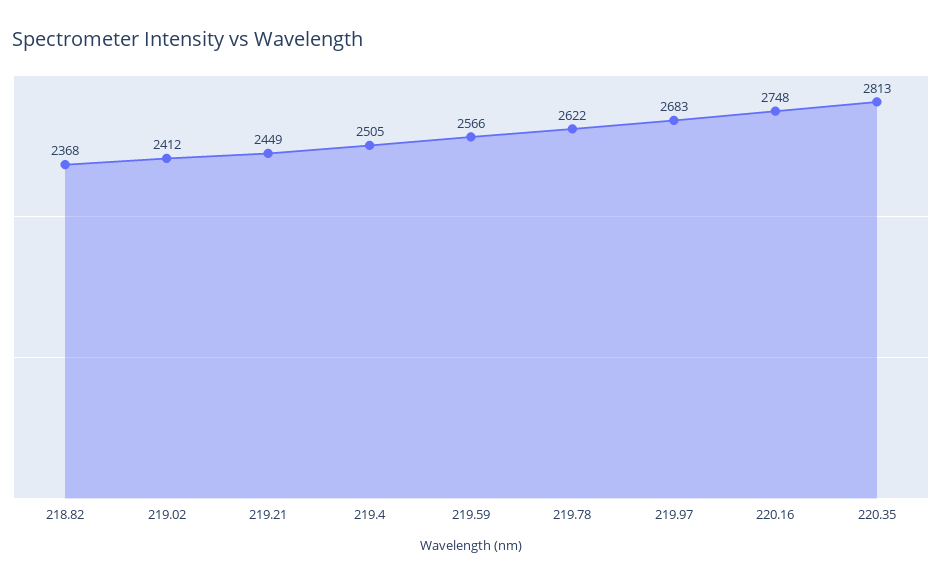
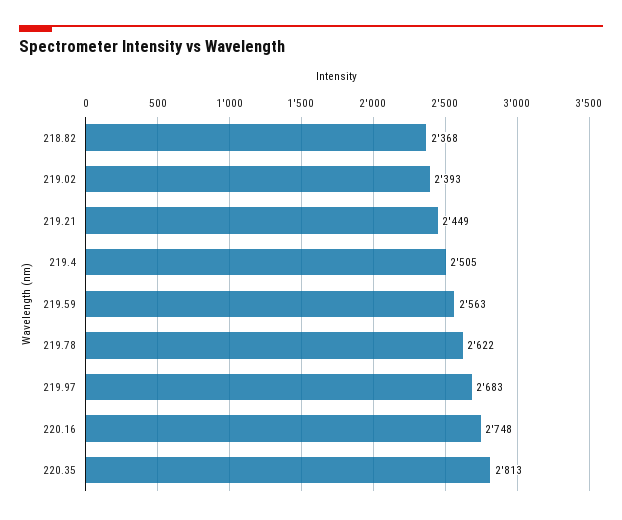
219.02: 2412 -> 2393
219.59: 2566 -> 2563

